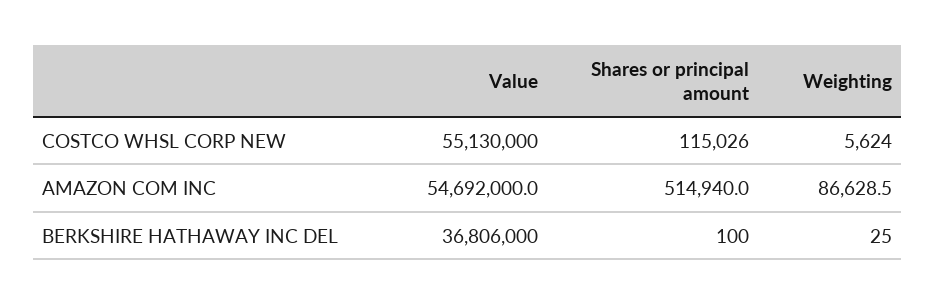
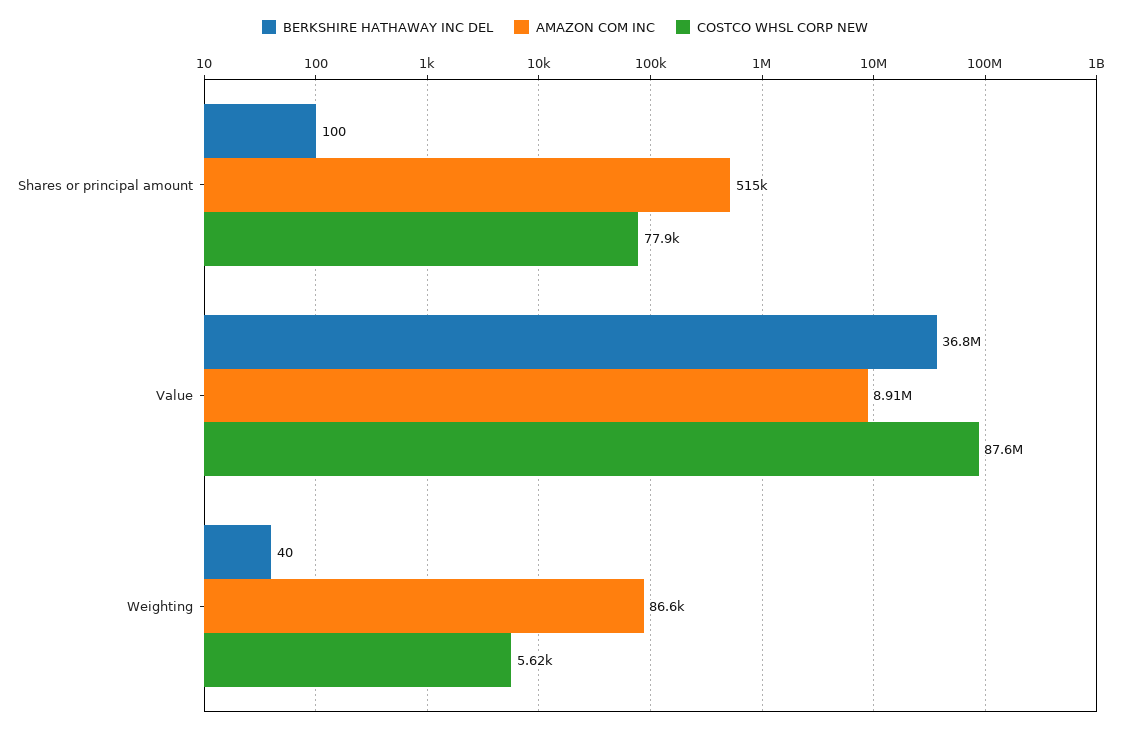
COSTCO WHSL CORP NEW, Value: 55130000 -> 87600000
COSTCO WHSL CORP NEW, Shares or principal amount: 115026 -> 77900
AMAZON COM INC, Value: 54692000 -> 8910000
BERKSHIRE HATHAWAY INC DEL, Weighting: 25 -> 40

